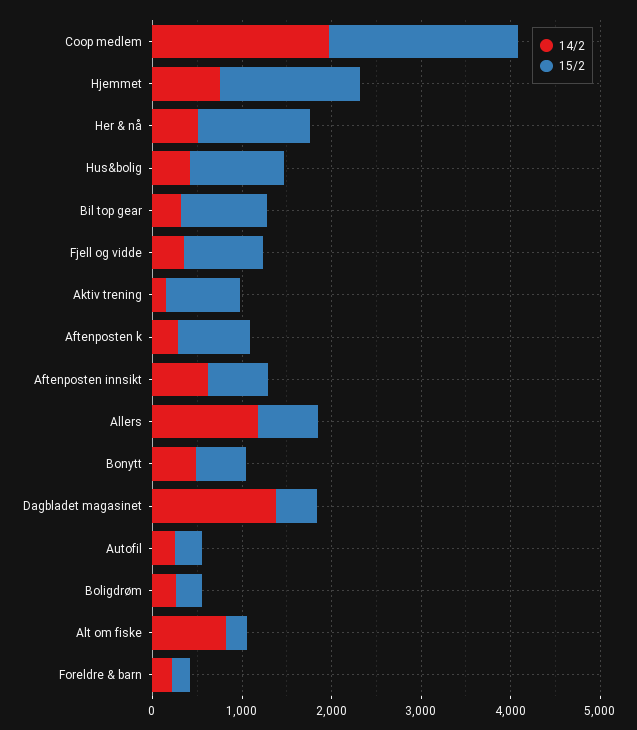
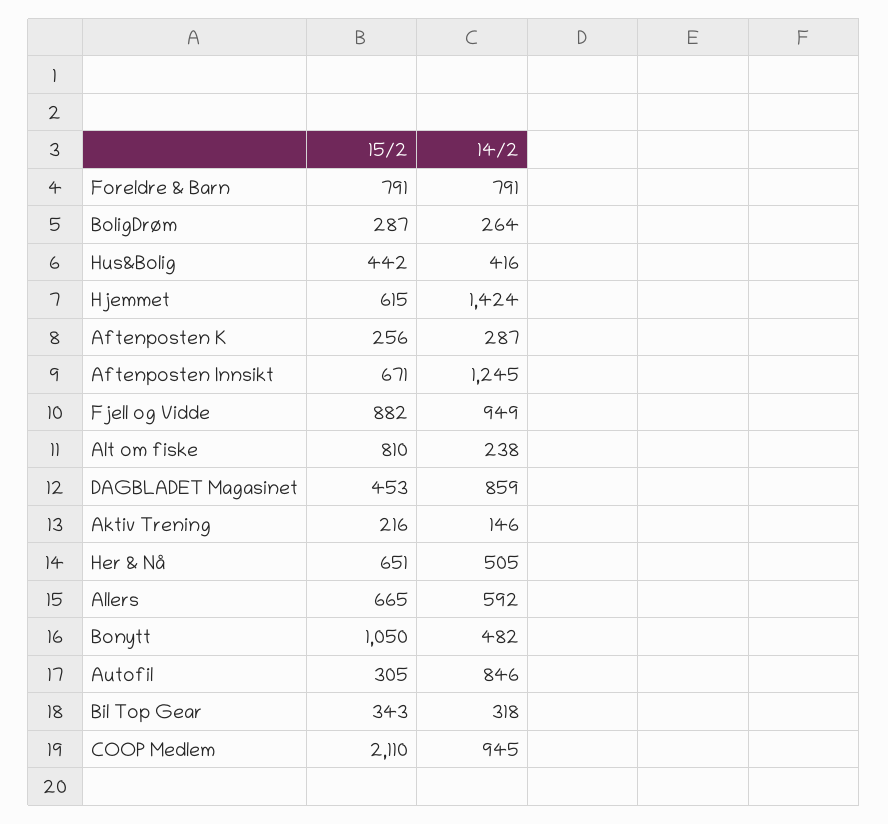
14/2, Coop medlem: 2000 -> 945
14/2, Hjemmet: 800 -> 1424
15/2, Hjemmet: 1600 -> 615
15/2, Her & nå: 1200 -> 651
15/2, Hus&bolig: 1000 -> 442
15/2, Bil top gear: 1000 -> 343
14/2, Fjell og vidde: 400 -> 949
15/2, Aktiv trening: 800 -> 216
15/2, Aftenposten k: 800 -> 256
14/2, Aftenposten innsikt: 600 -> 1245
14/2, Allers: 1200 -> 592
15/2, Bonytt: 600 -> 1050
14/2, Dagbladet magasinet: 1400 -> 859
14/2, Autofil: 200 -> 846
14/2, Alt om fiske: 800 -> 238
15/2, Alt om fiske: 200 -> 810
14/2, Foreldre & barn: 200 -> 791
15/2, Foreldre & barn: 200 -> 791

